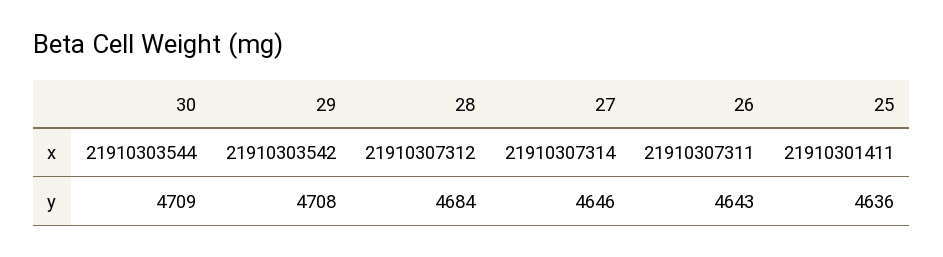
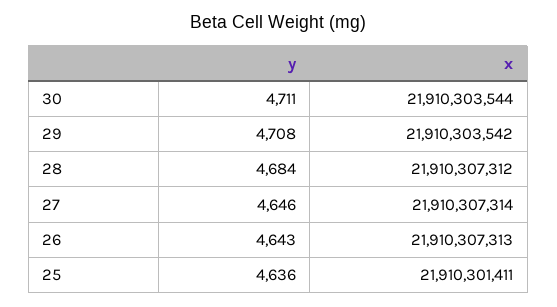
26, x: 21910307311 -> 21910307313
30, y: 4709 -> 4711

